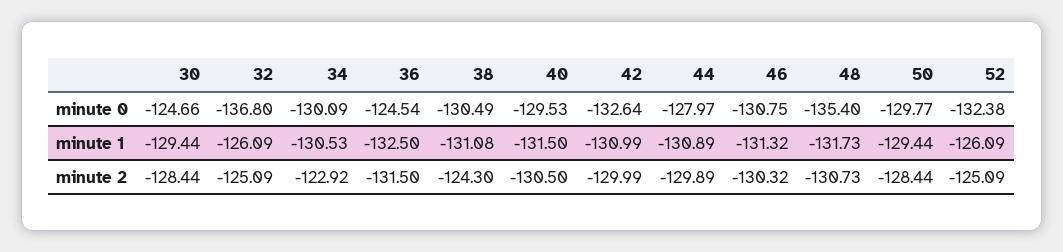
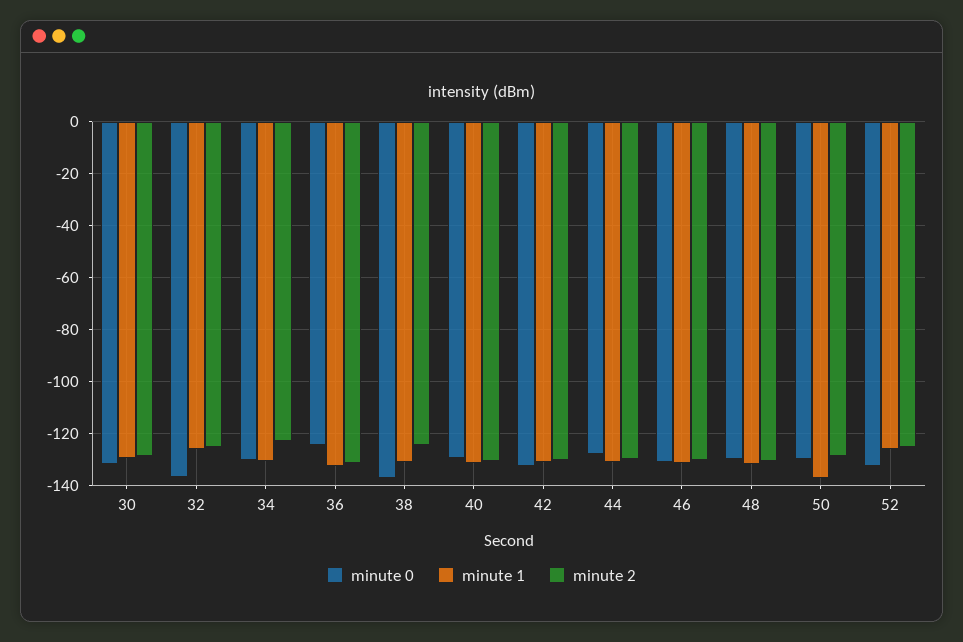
minute 0, 30: -124.66 -> -132.5
minute 0, 38: -130.49 -> -137.5
minute 0, 48: -135.4 -> -130
minute 1, 50: -129.44 -> -137.5

